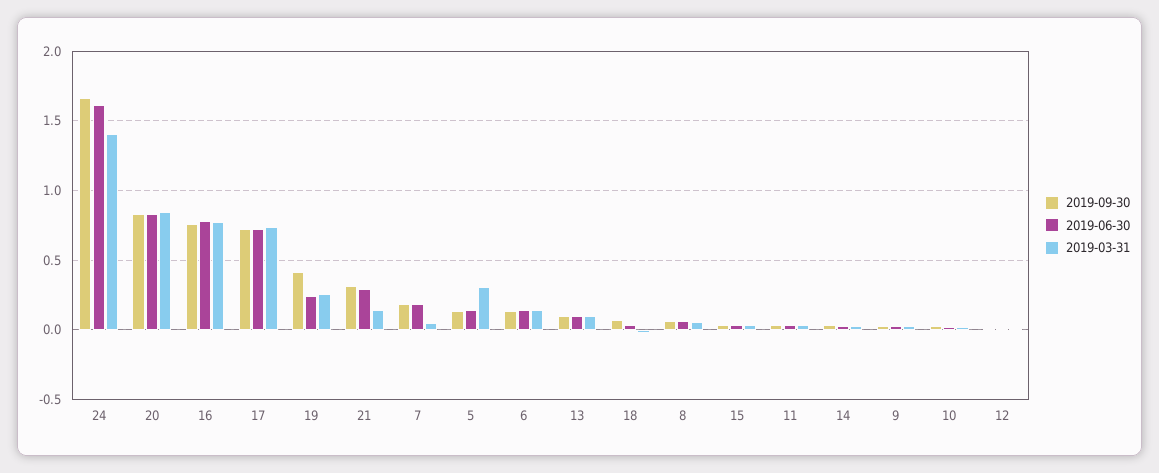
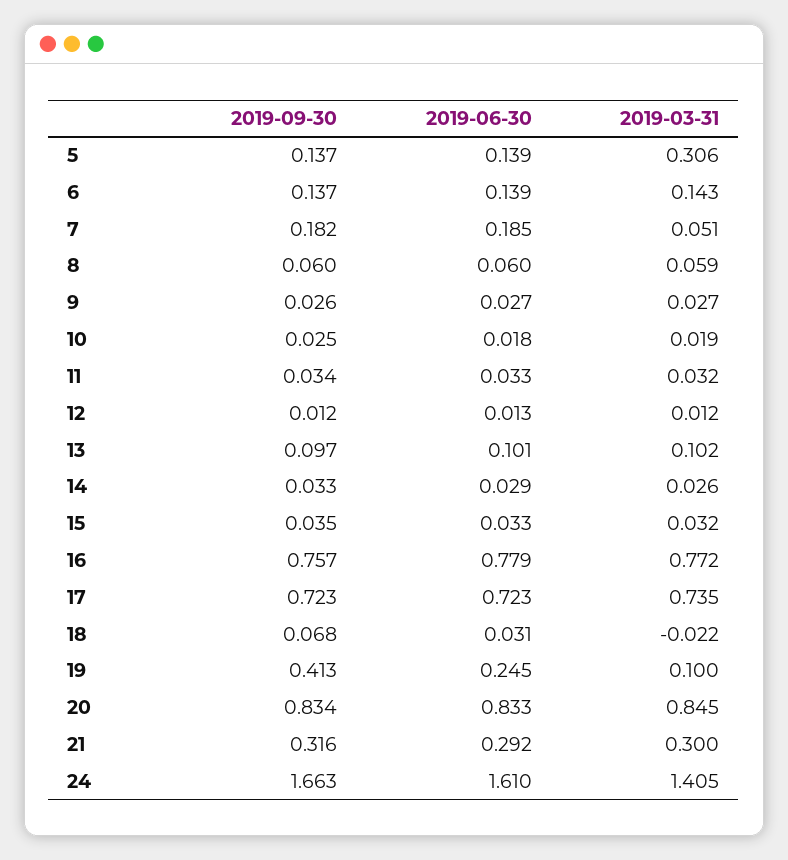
2019-03-31, 19: 0.25 -> 0.1
2019-03-31, 21: 0.15 -> 0.3

